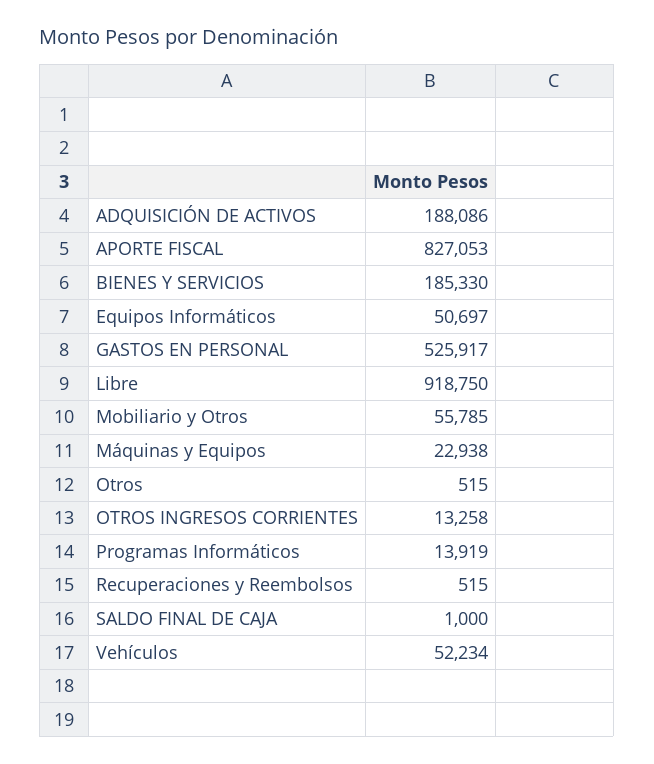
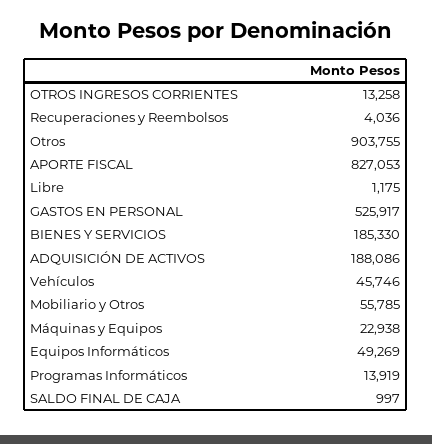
Equipos Informáticos: 50697 -> 49269
Libre: 918750 -> 1175
Otros: 515 -> 903755
Recuperaciones y Reembolsos: 515 -> 4036
SALDO FINAL DE CAJA: 1000 -> 997
Vehículos: 52234 -> 45746

